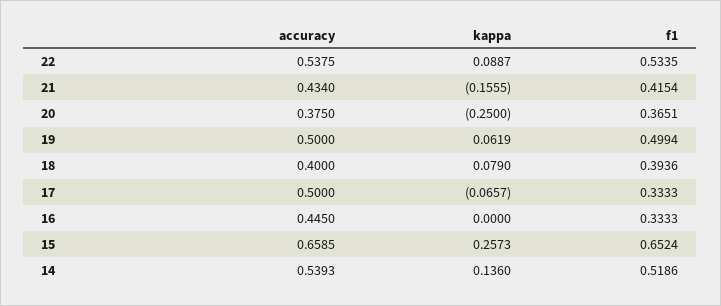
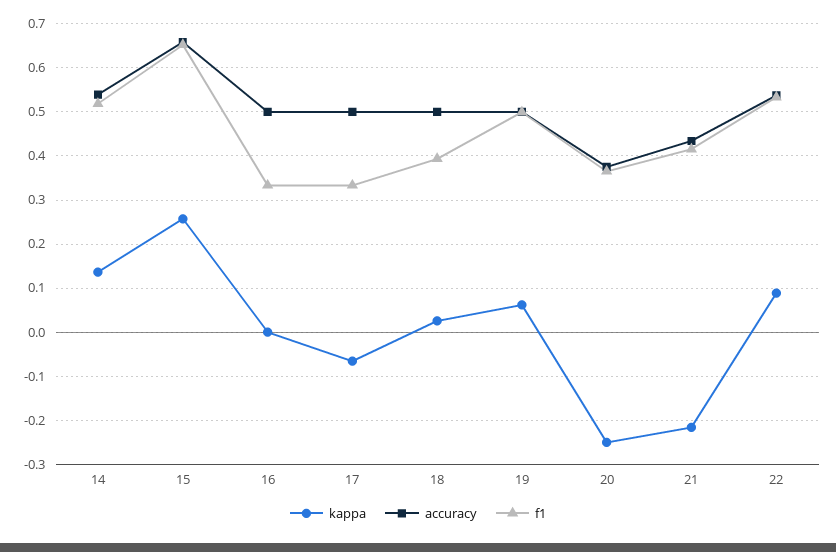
kappa, 21: -0.1555 -> -0.22
accuracy, 18: 0.4 -> 0.5
kappa, 18: 0.079 -> 0.02
accuracy, 16: 0.445 -> 0.5

